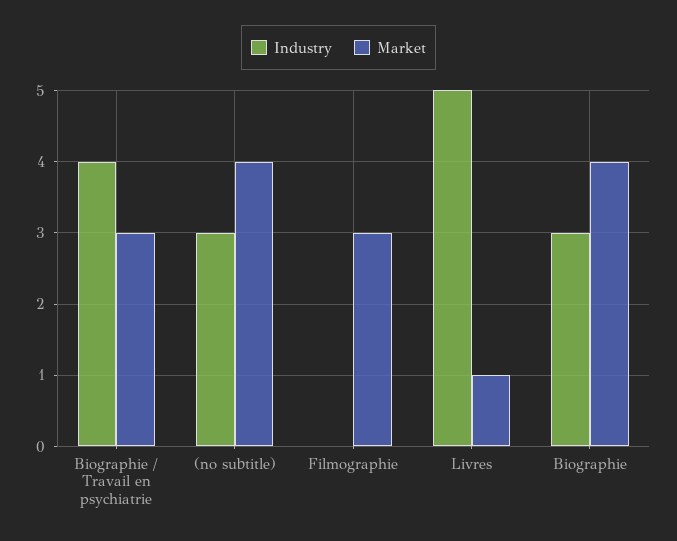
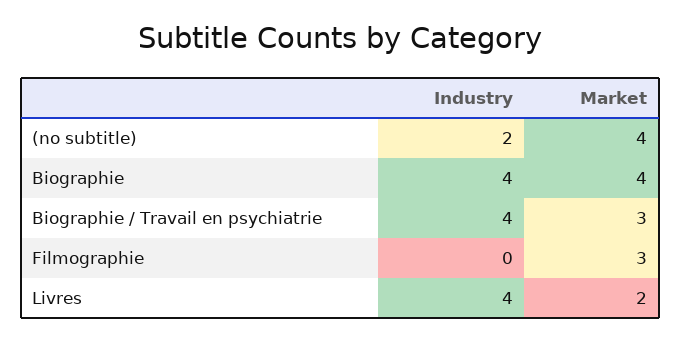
Industry, (no subtitle): 3 -> 2
Industry, Livres: 5 -> 4
Market, Livres: 1 -> 2
Industry, Biographie: 3 -> 4

